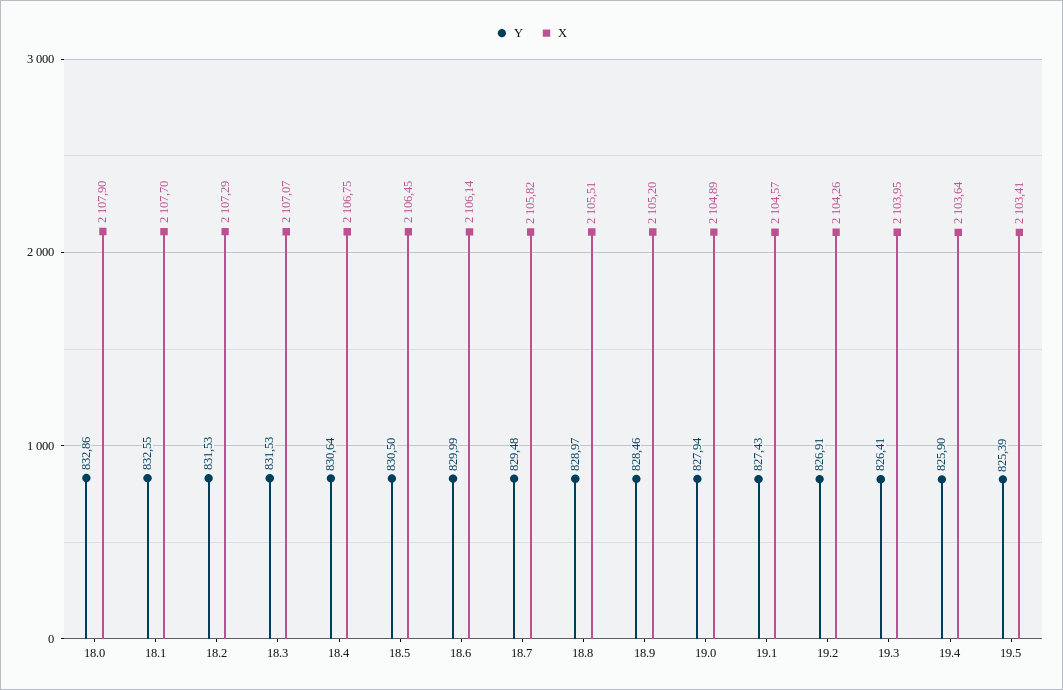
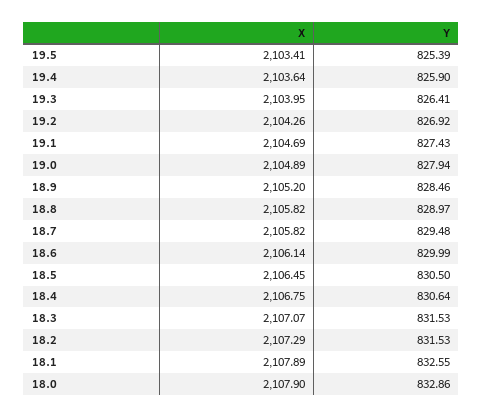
X, 18.1: 2107.7 -> 2107.89
X, 18.8: 2105.51 -> 2105.82
X, 19.1: 2104.57 -> 2104.69
Y, 19.2: 826.91 -> 826.92

